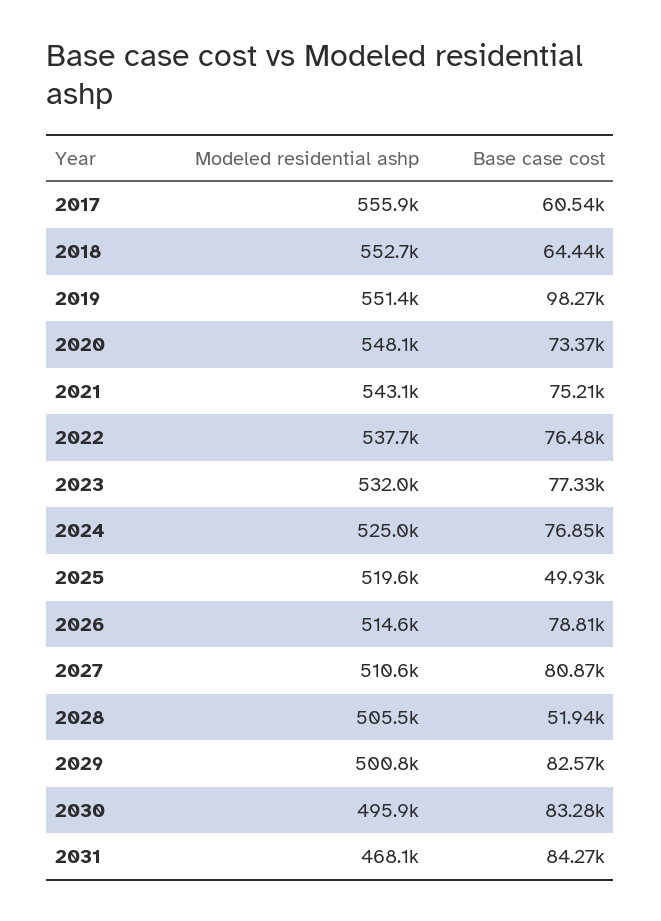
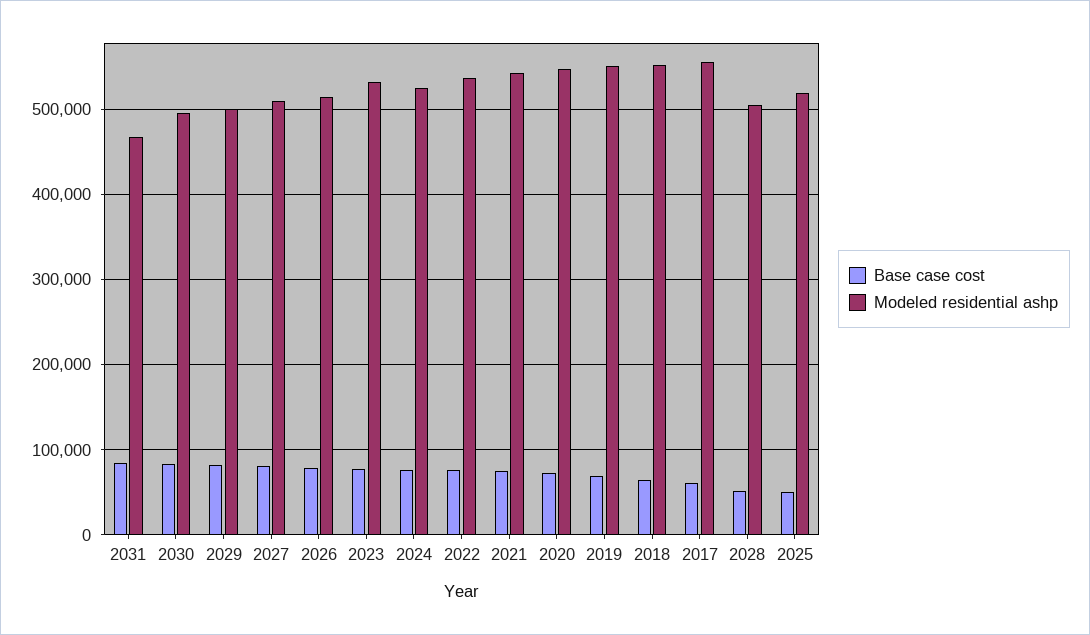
Base case cost, 2019: 98270 -> 70000

